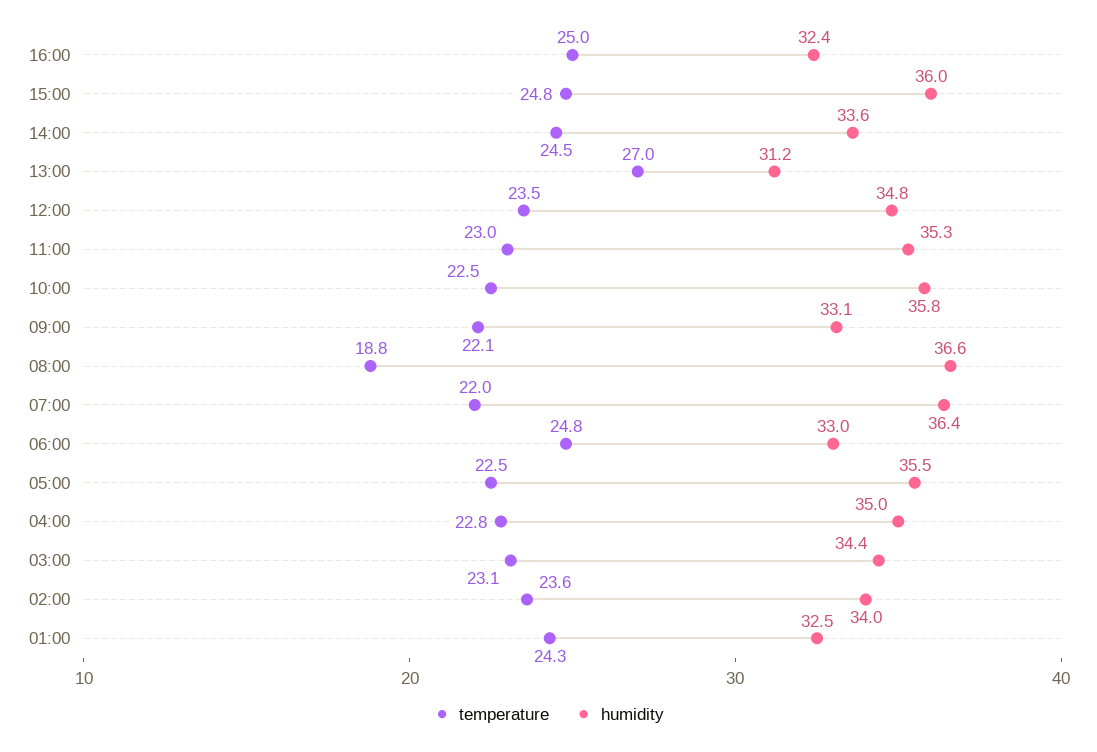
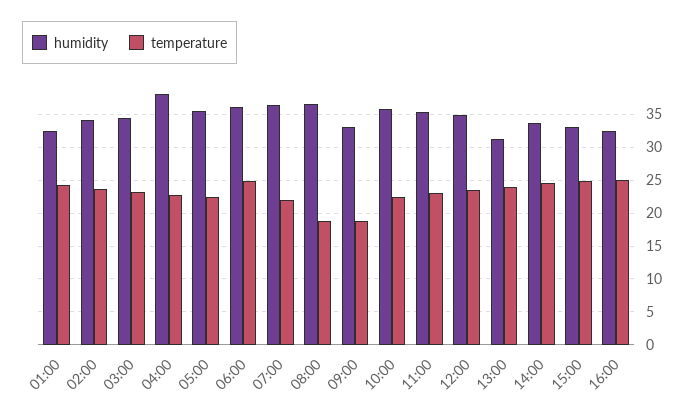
humidity, 15:00: 36 -> 33
temperature, 13:00: 27 -> 24
temperature, 09:00: 22.1 -> 19
humidity, 06:00: 33 -> 36
humidity, 04:00: 35 -> 38

